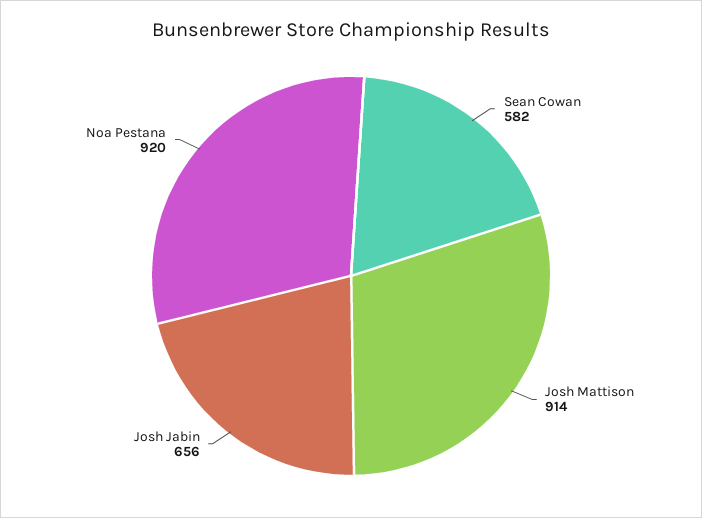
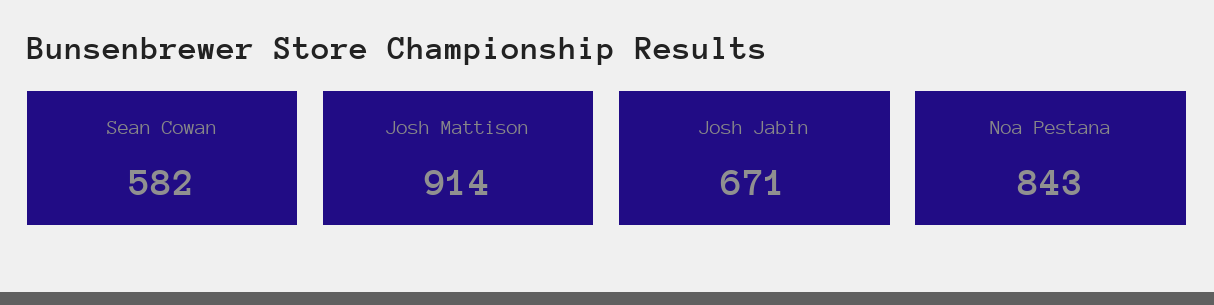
Josh Jabin: 656 -> 671
Noa Pestana: 920 -> 843

